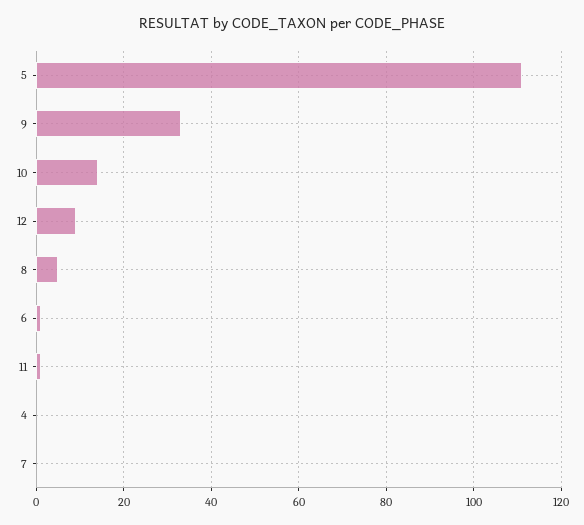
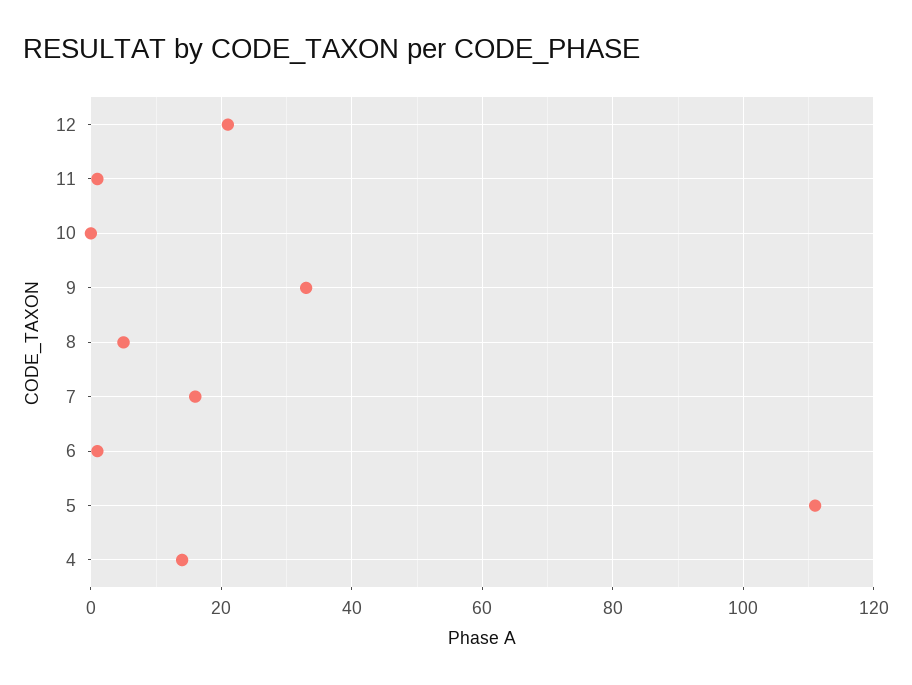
10: 15 -> 0
12: 10 -> 20
4: 0 -> 15
7: 0 -> 15

